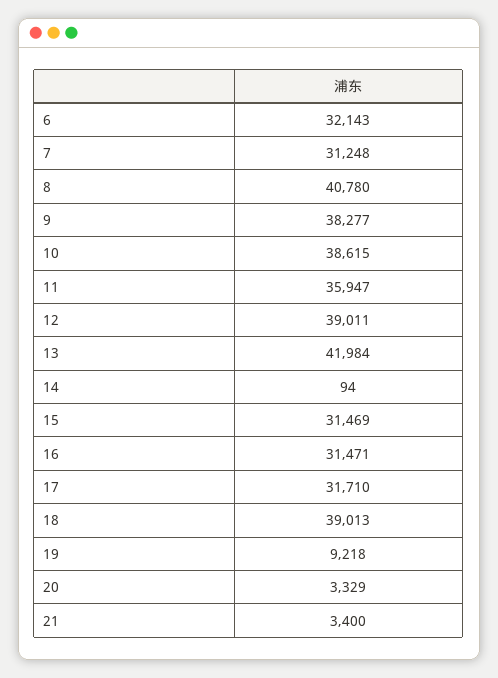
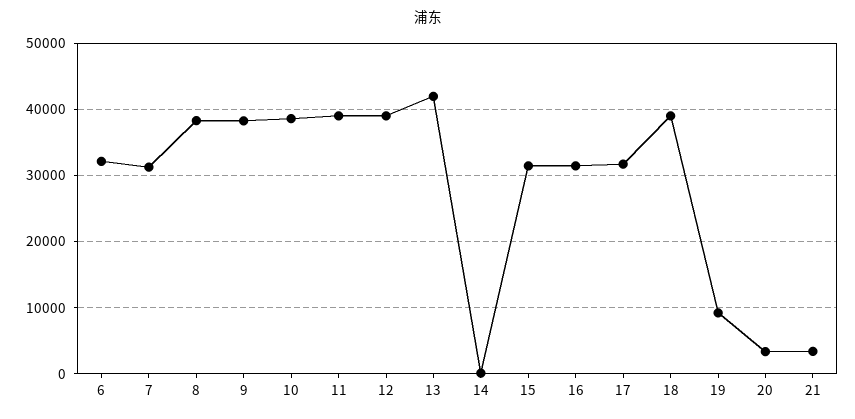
8: 40780 -> 38000
11: 35947 -> 39000

